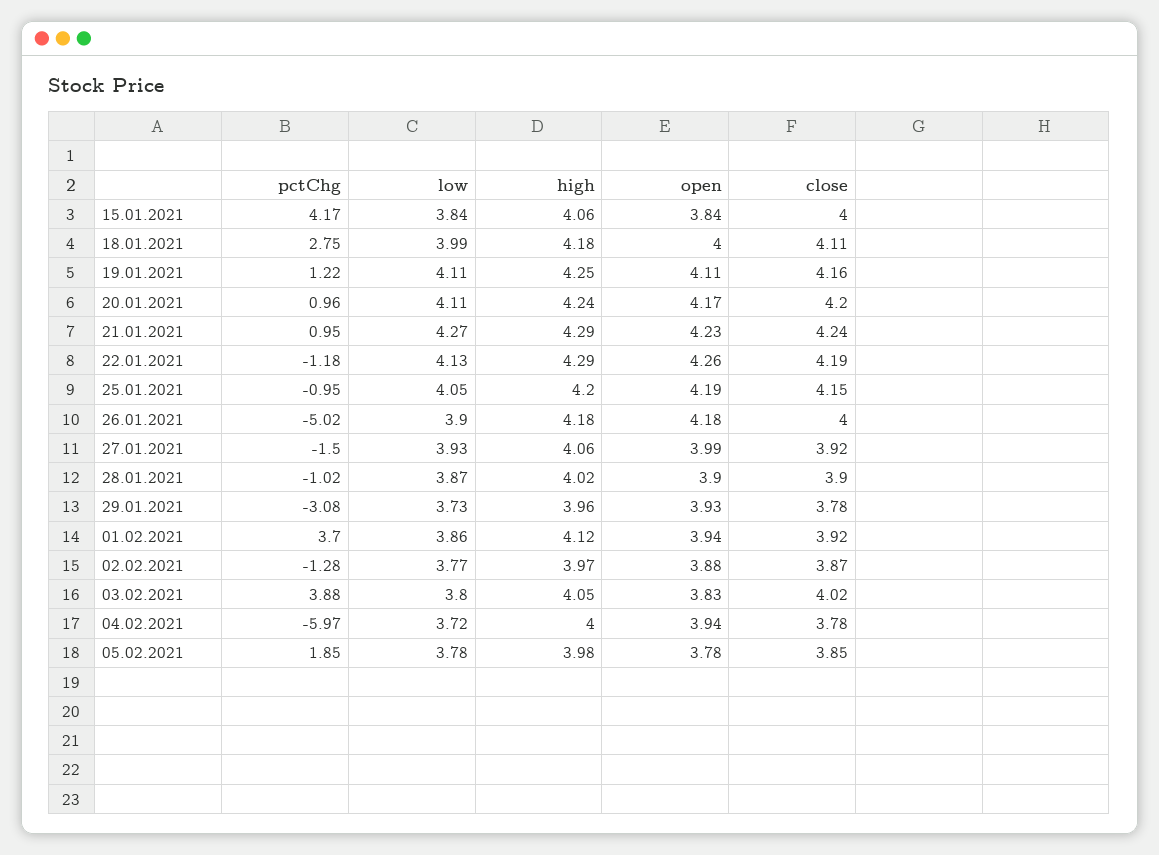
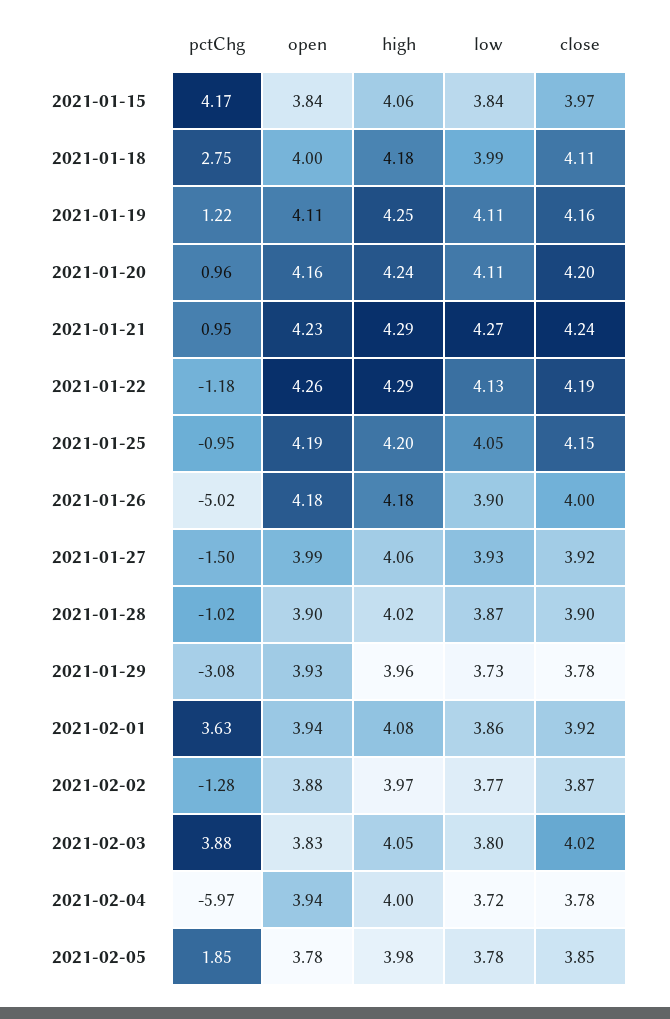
close, 15.01.2021: 4 -> 3.97
open, 20.01.2021: 4.17 -> 4.16
pctChg, 01.02.2021: 3.7 -> 3.63
high, 01.02.2021: 4.12 -> 4.08

